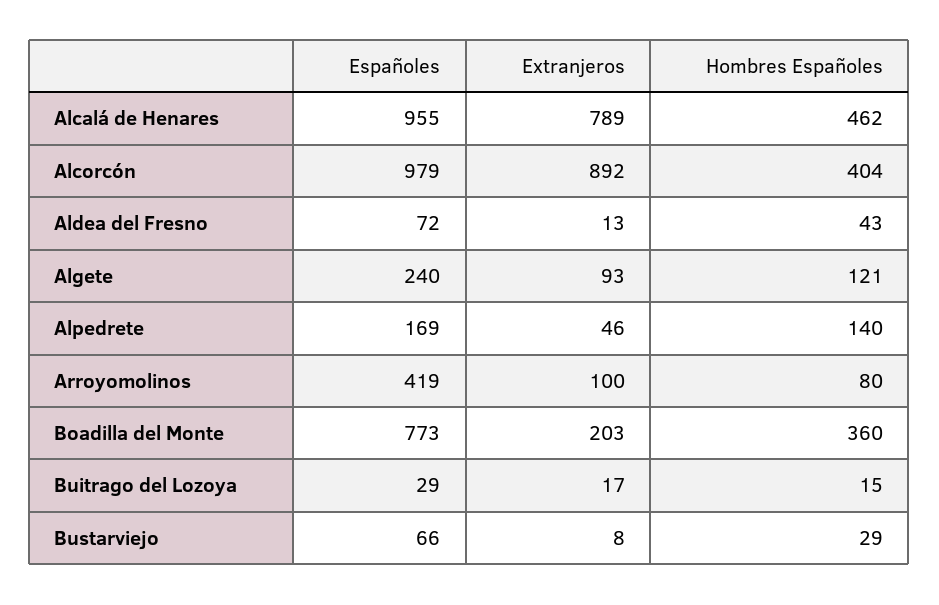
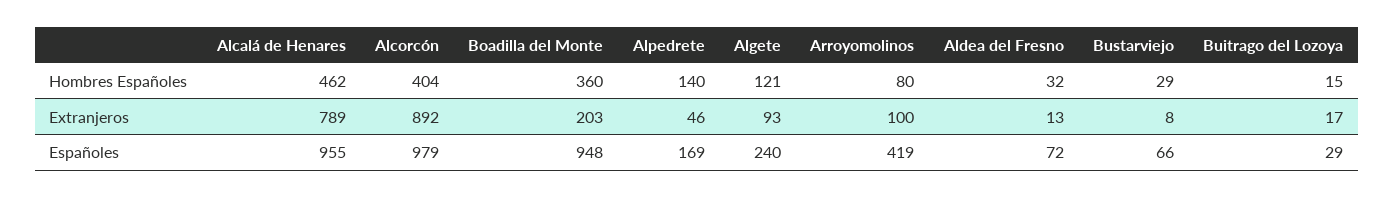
Hombres Españoles, Aldea del Fresno: 43 -> 32
Españoles, Boadilla del Monte: 773 -> 948

